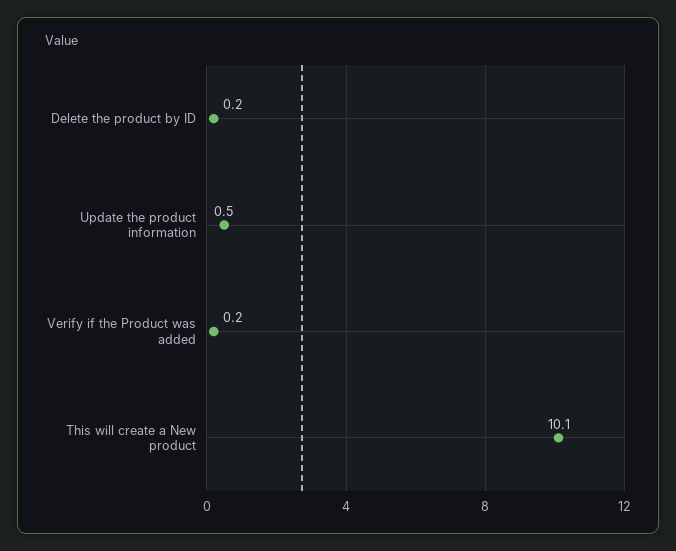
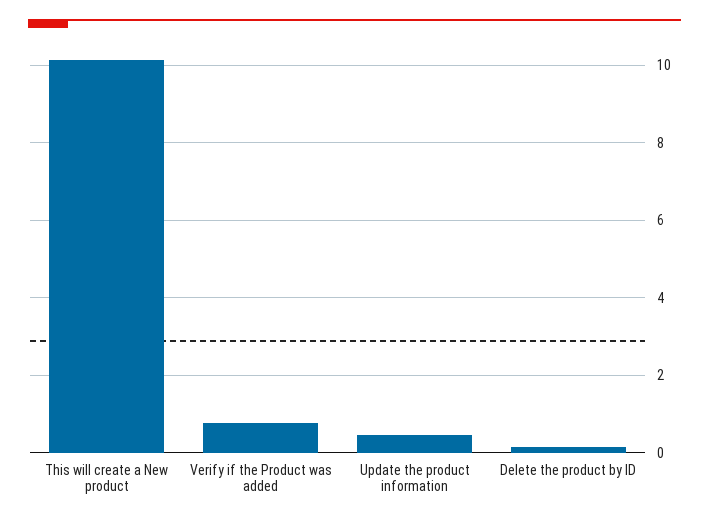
Verify if the Product was added: 0.2 -> 0.8

